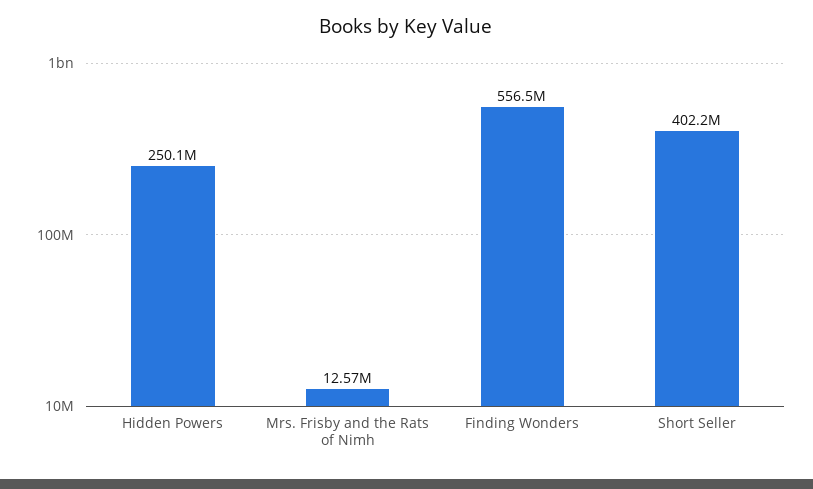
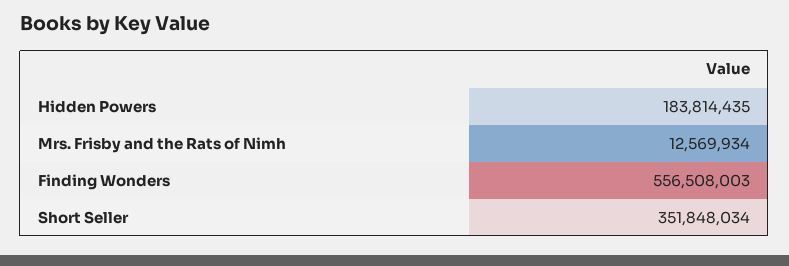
Hidden Powers: 250100000 -> 183814435
Short Seller: 402200000 -> 351848034

